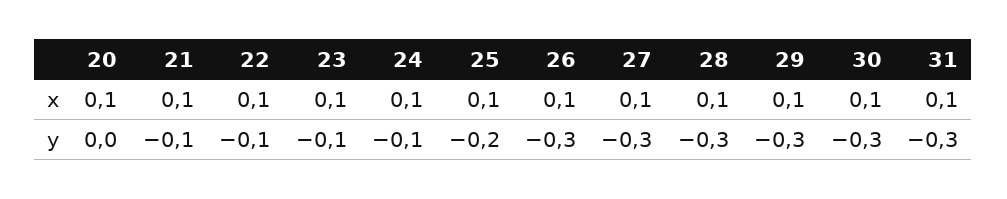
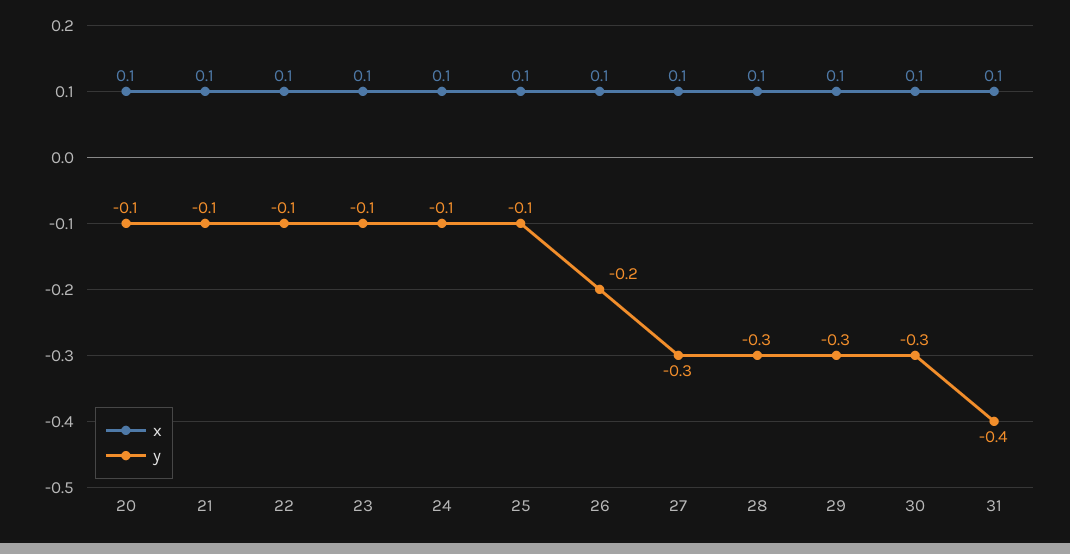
y, 20: 0 -> -0.1
y, 25: -0.2 -> -0.1
y, 26: -0.3 -> -0.2
y, 31: -0.3 -> -0.4

